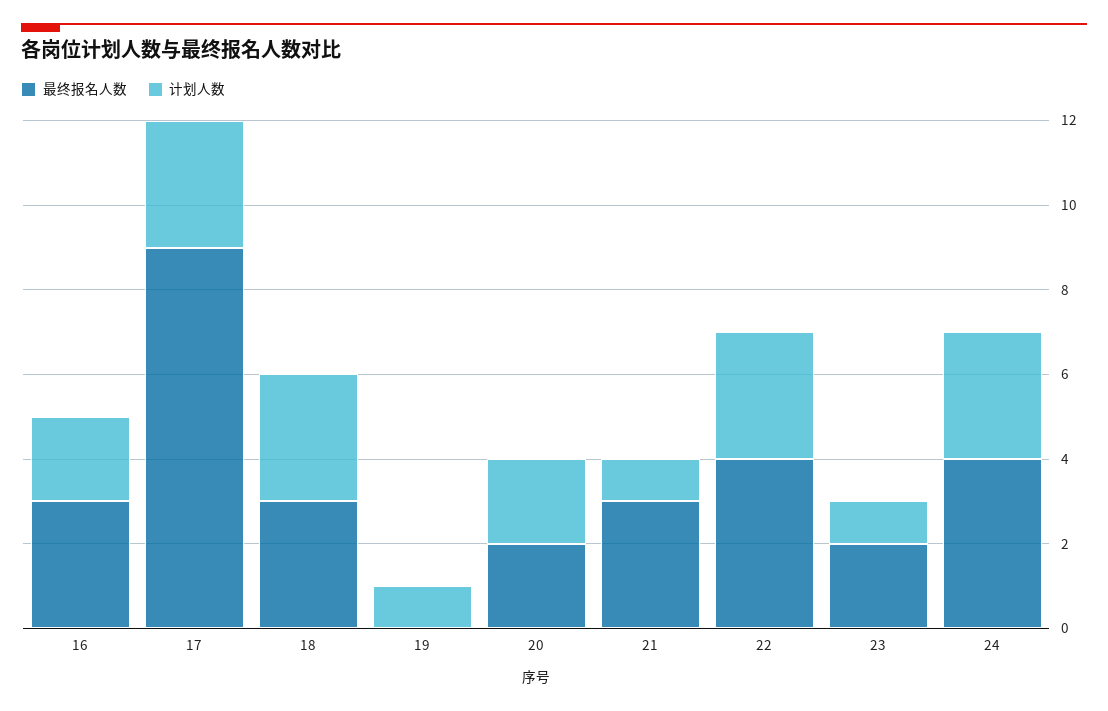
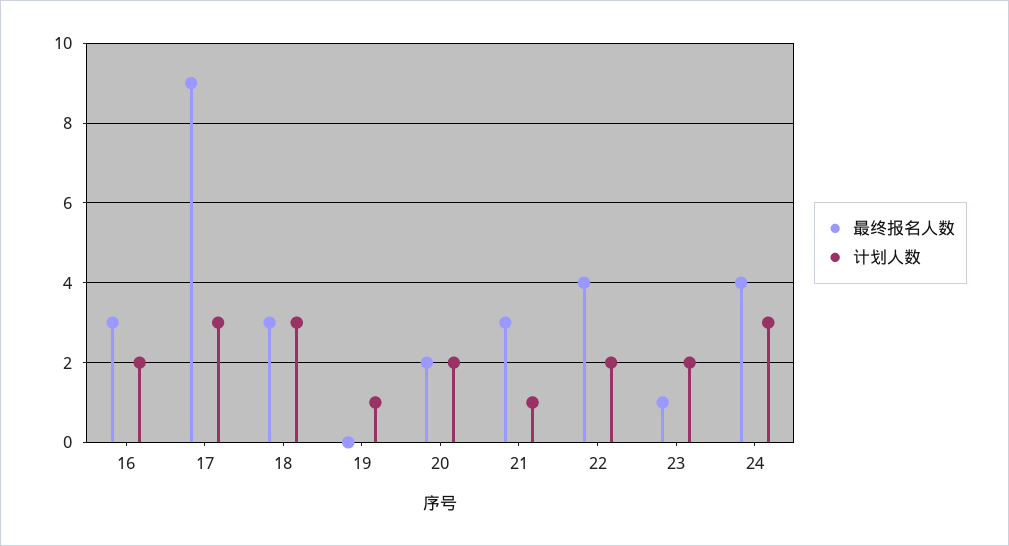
计划人数, 22: 3 -> 2
最终报名人数, 23: 2 -> 1
计划人数, 23: 1 -> 2

